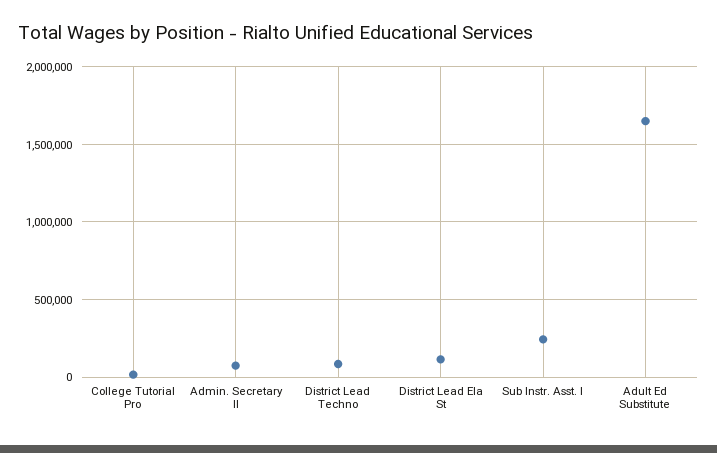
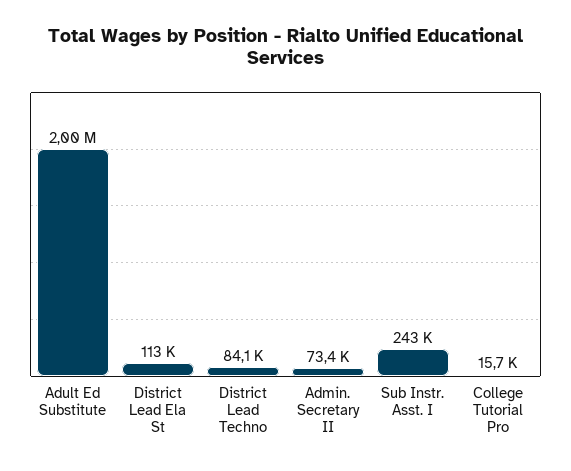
Adult Ed Substitute: 1650000 -> 2000000

